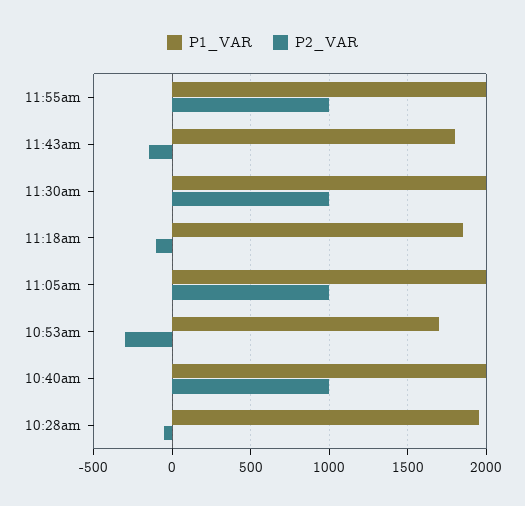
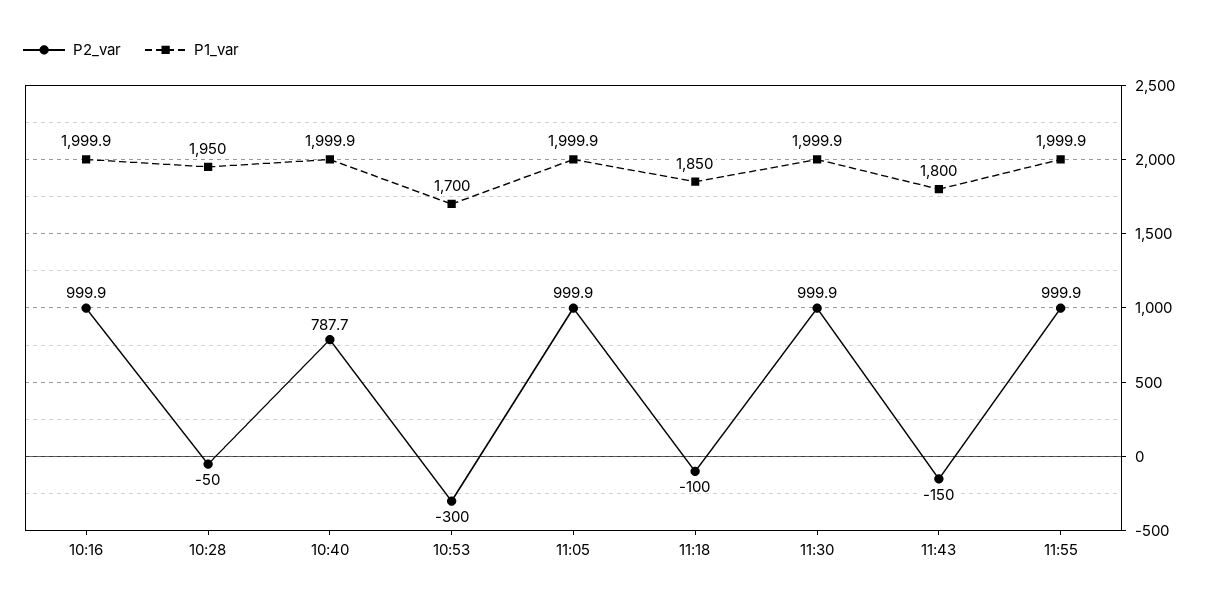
P2_VAR, 10:40am: 1000 -> 787.7
P2_VAR, 10:16: none -> 999.9
P1_VAR, 10:16: none -> 1999.9

